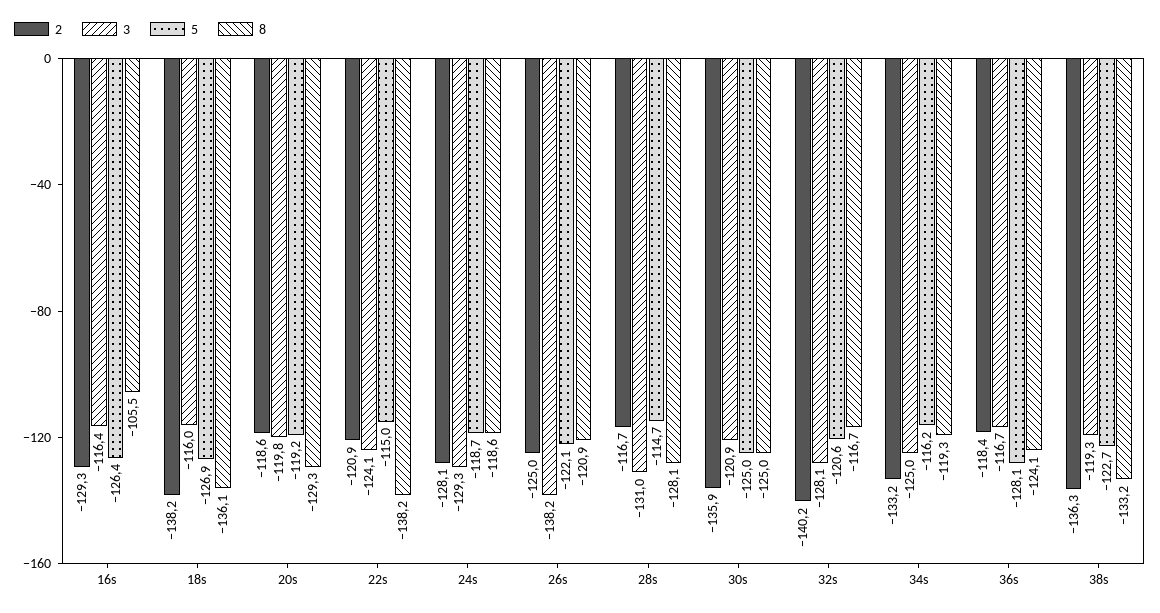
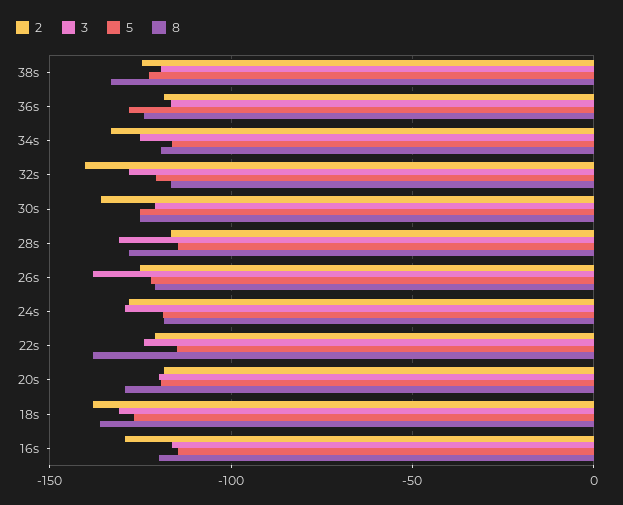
5, 16s: -126.4 -> -115
8, 16s: -105.5 -> -120
3, 18s: -116 -> -130
2, 38s: -136.3 -> -125

